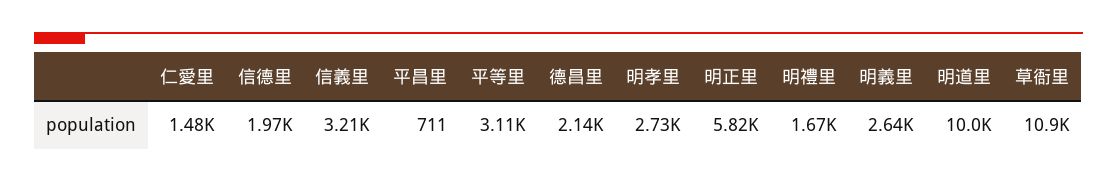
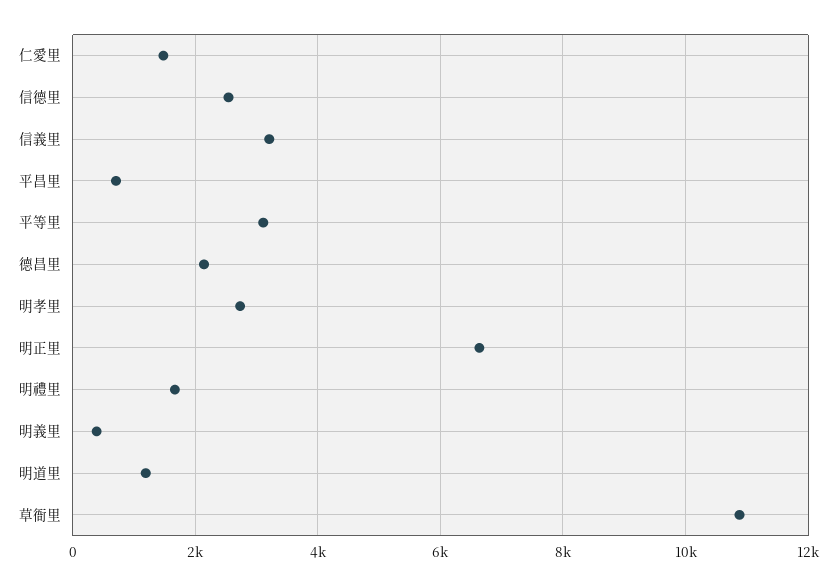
信德里: 1970 -> 2600
明正里: 5820 -> 6600
明義里: 2640 -> 400
明道里: 10000 -> 1200

